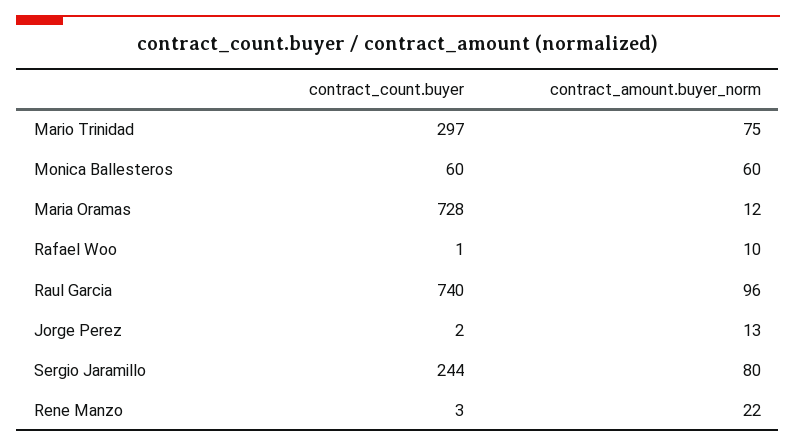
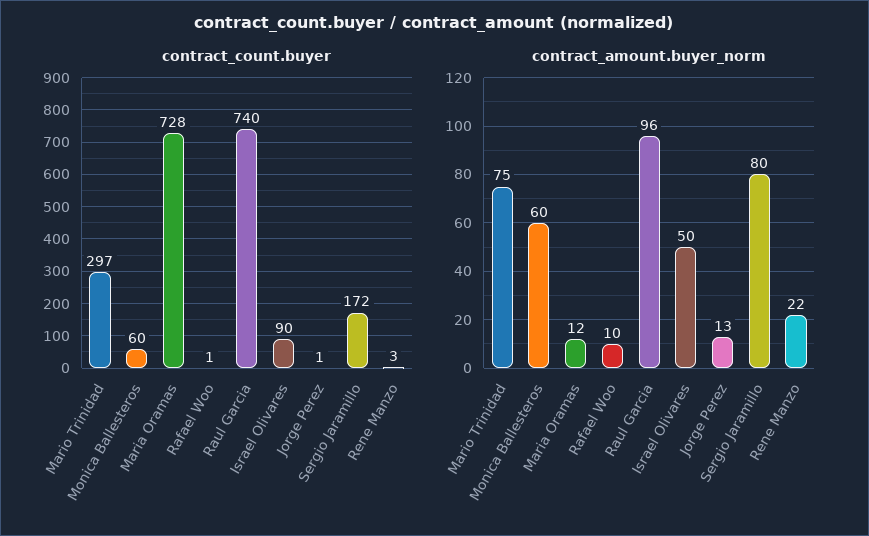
contract_count.buyer, Jorge Perez: 2 -> 1
contract_count.buyer, Sergio Jaramillo: 244 -> 172
contract_count.buyer, Israel Olivares: none -> 90
contract_amount.buyer_norm, Israel Olivares: none -> 50

